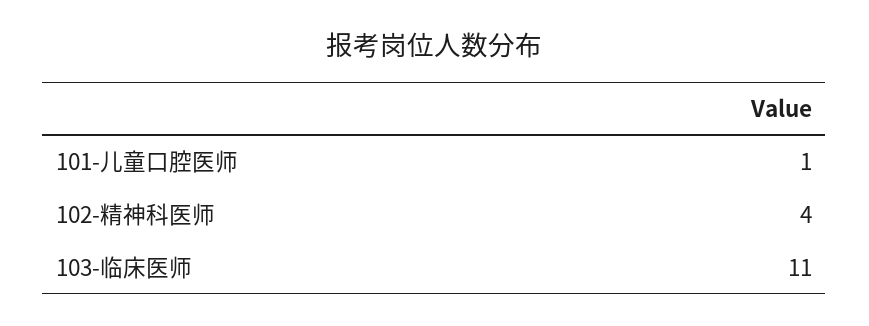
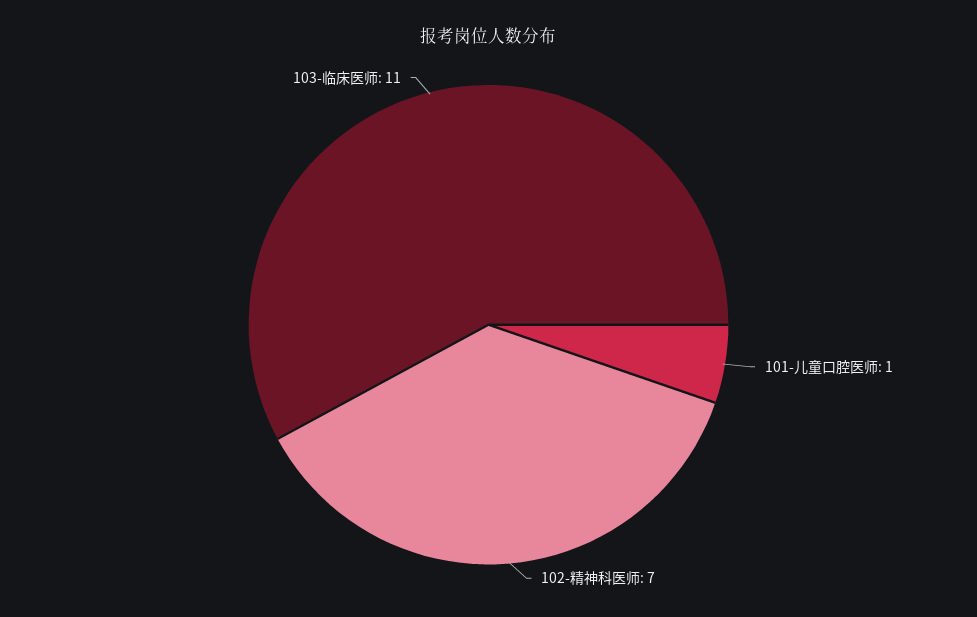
102-精神科医师: 4 -> 7

